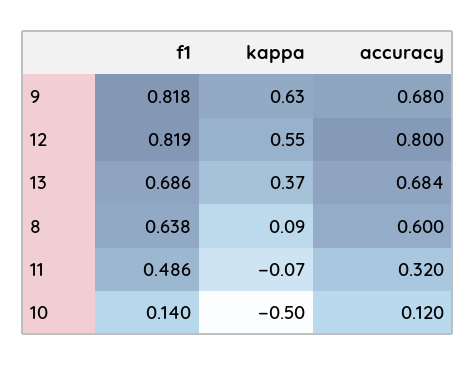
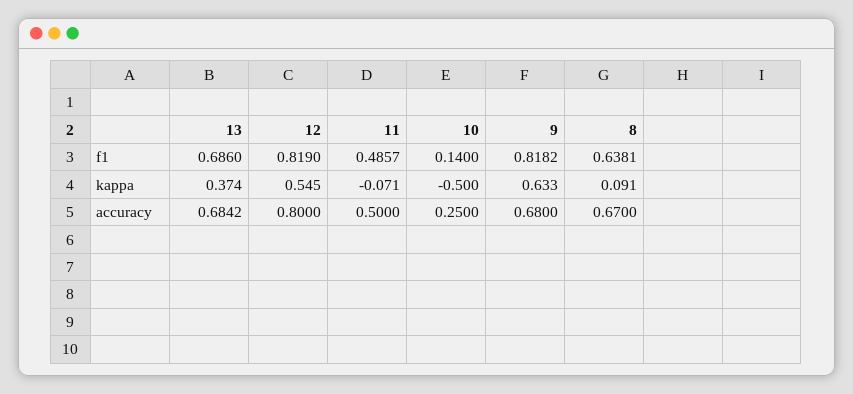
accuracy, 8: 0.6 -> 0.67
accuracy, 11: 0.32 -> 0.5
accuracy, 10: 0.12 -> 0.25

